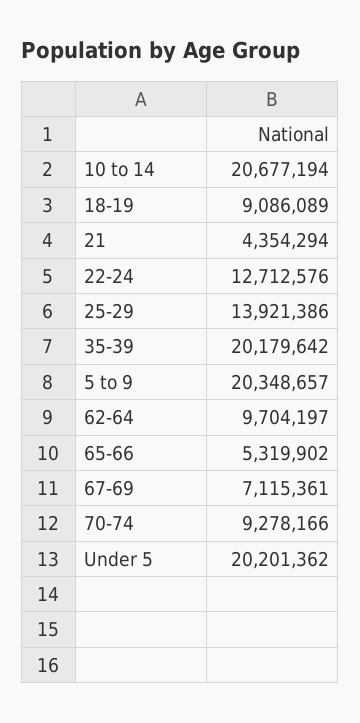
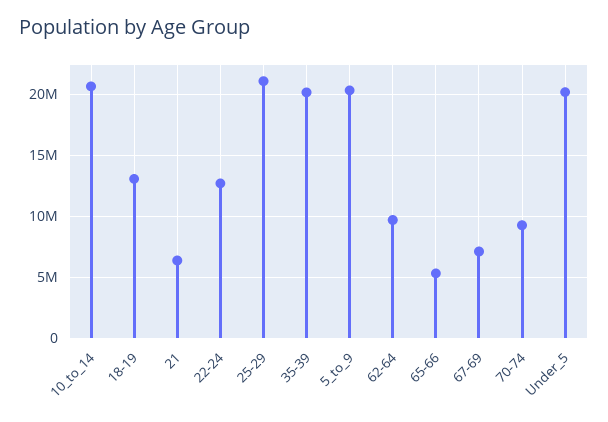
18-19: 9086089 -> 13000000
21: 4354294 -> 6500000
25-29: 13921386 -> 21000000

